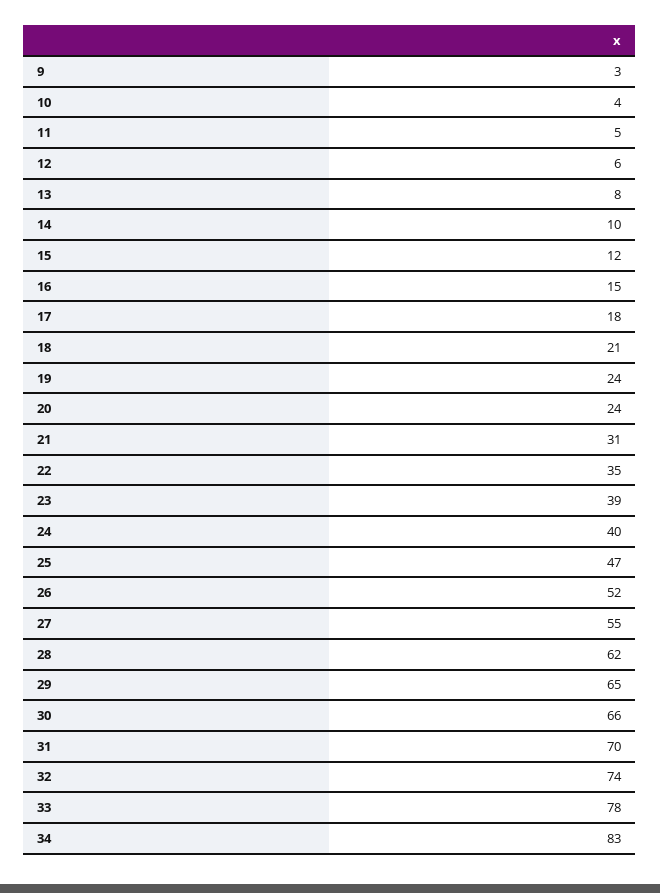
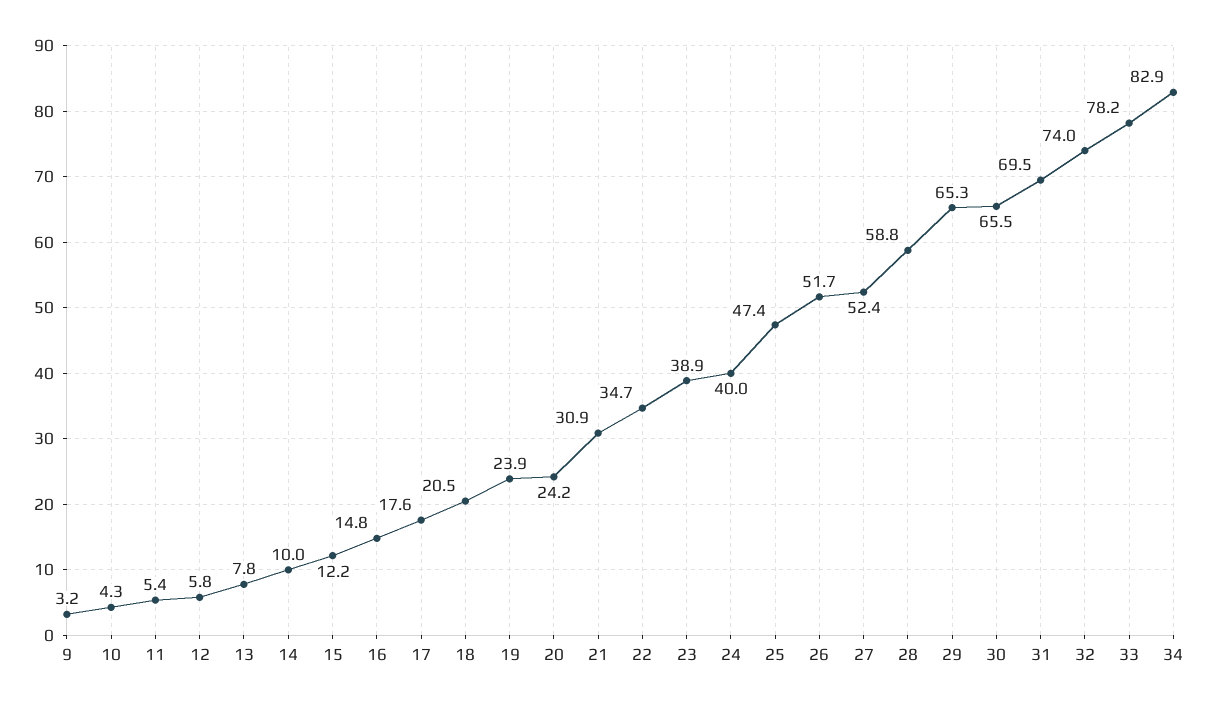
27: 55 -> 52.4
28: 62 -> 58.8

